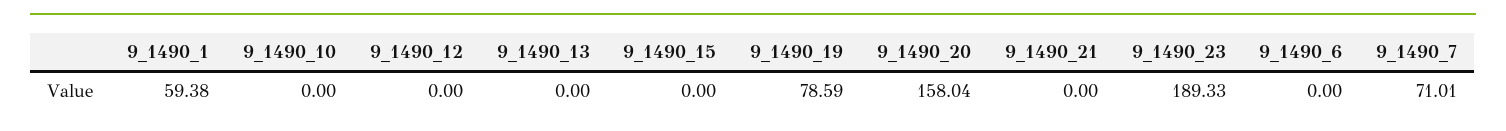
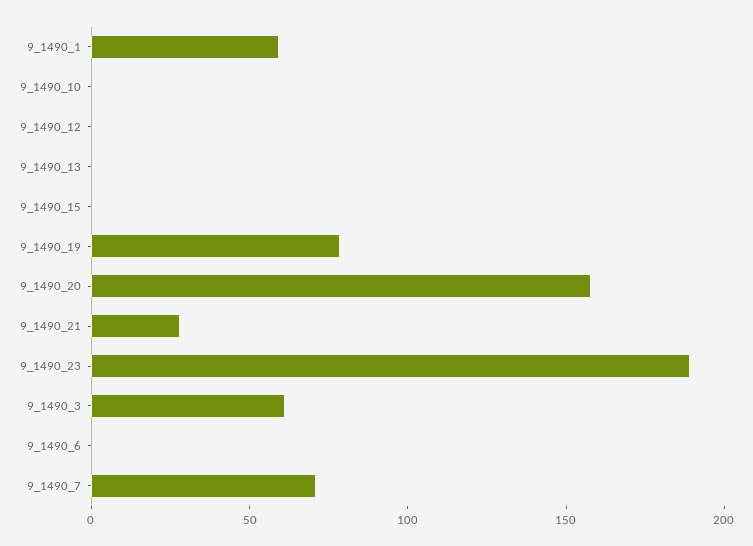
9_1490_21: 0 -> 30
9_1490_3: none -> 60

